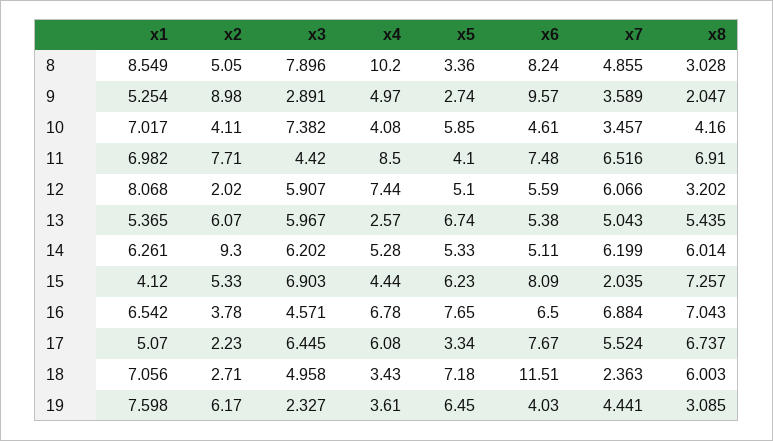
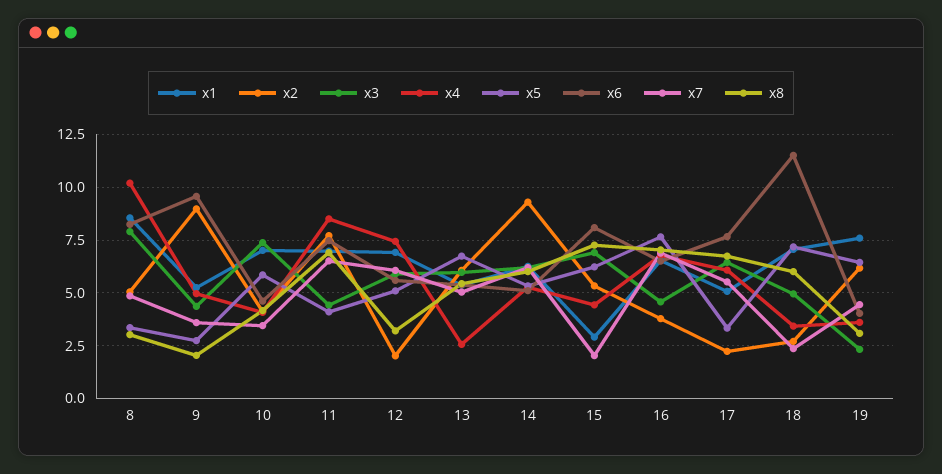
x3, 9: 2.891 -> 4.5
x1, 12: 8.068 -> 7
x1, 15: 4.12 -> 3

